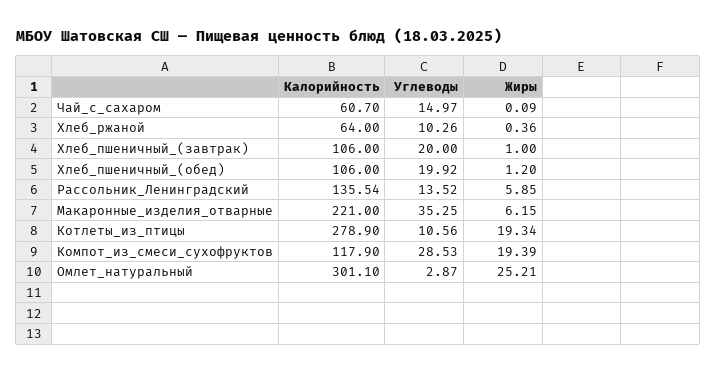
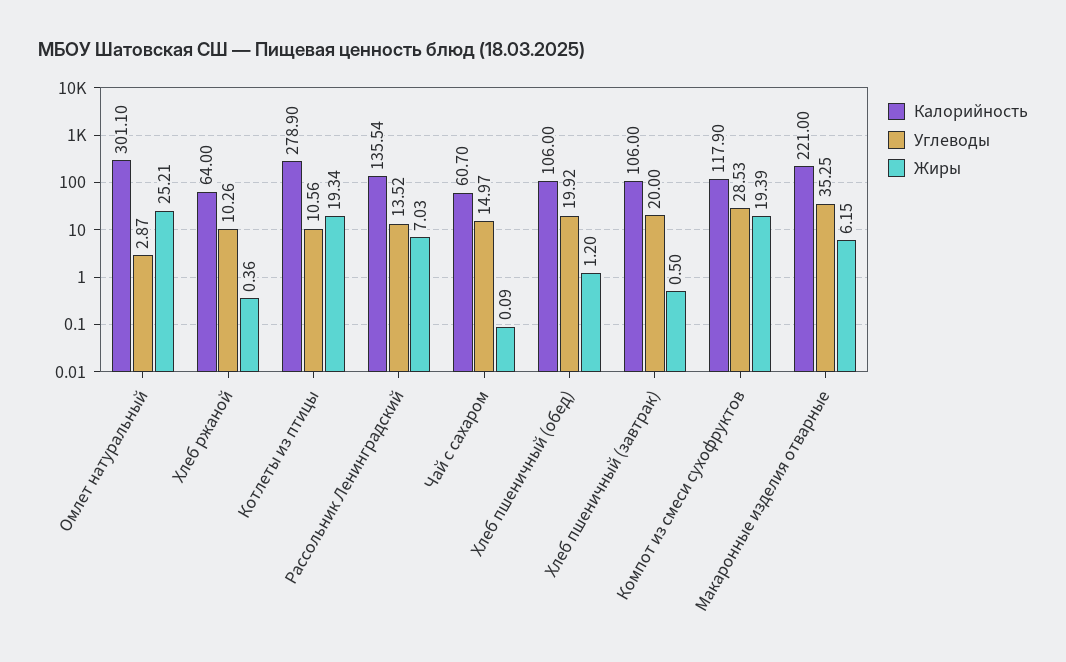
Жиры, Хлеб_пшеничный_(завтрак): 1 -> 0.5
Жиры, Рассольник_Ленинградский: 5.85 -> 7.03

